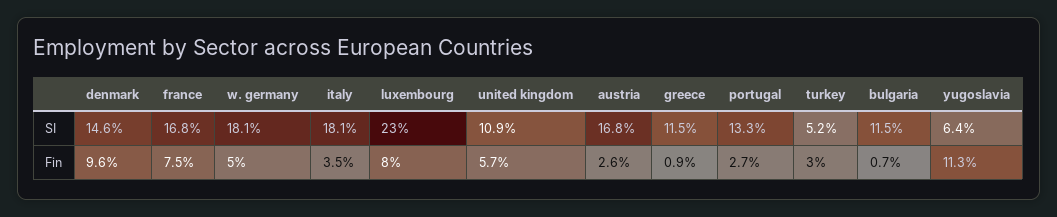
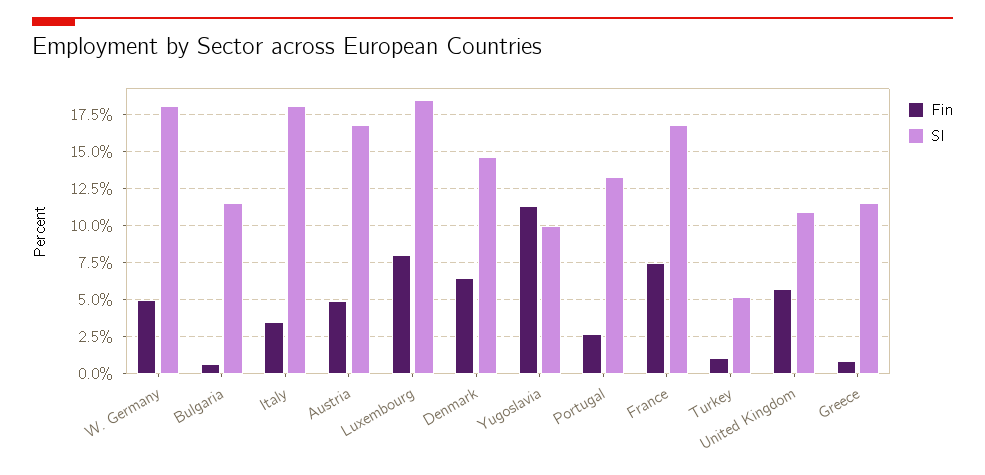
SI, luxembourg: 23 -> 18.5
SI, yugoslavia: 6.4 -> 10
Fin, denmark: 9.6 -> 6.5
Fin, austria: 2.6 -> 5
Fin, turkey: 3 -> 1

